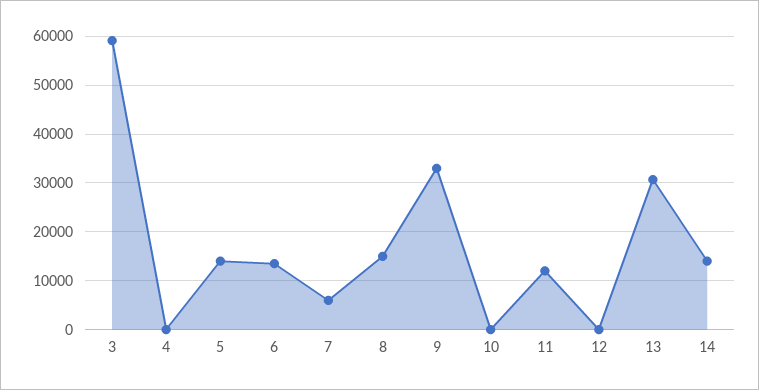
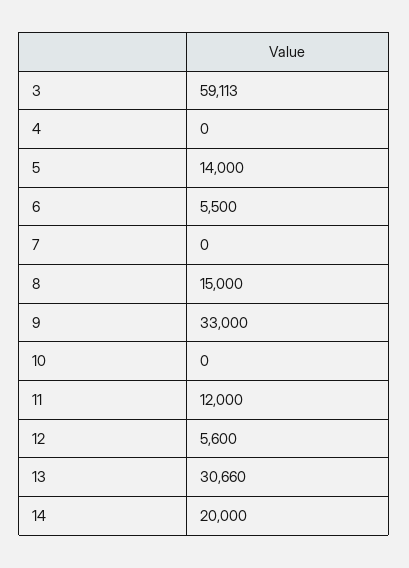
6: 14000 -> 5500
7: 6000 -> 0
12: 0 -> 5600
14: 14000 -> 20000

